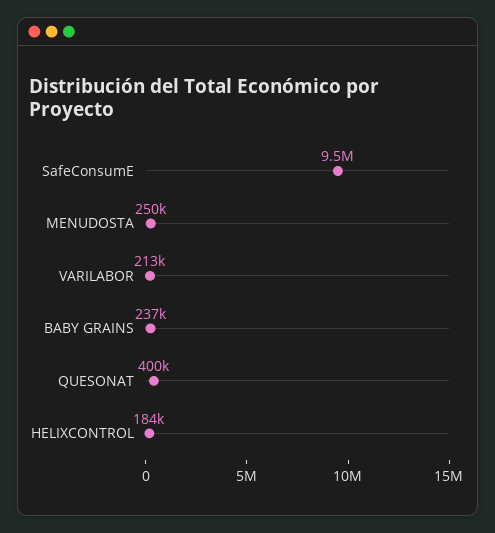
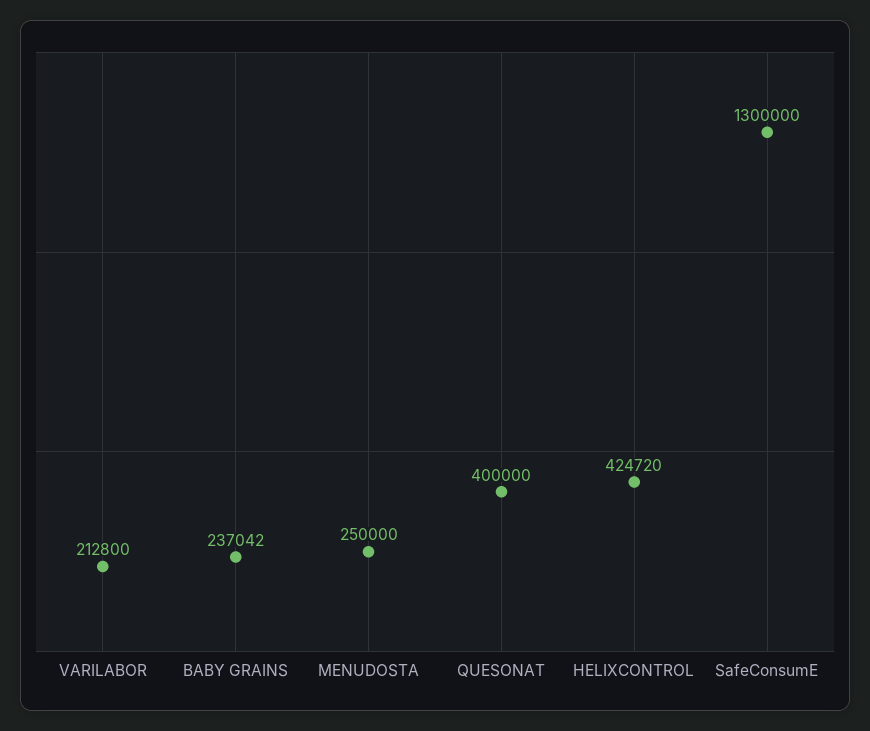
SafeConsumE: 9500000 -> 1300000
HELIXCONTROL: 184000 -> 424720

